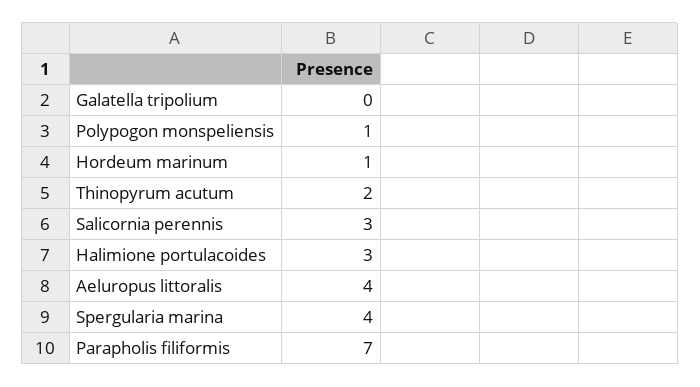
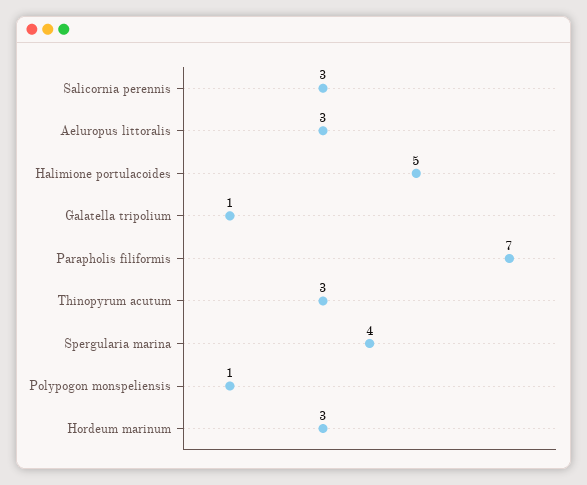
Galatella tripolium: 0 -> 1
Hordeum marinum: 1 -> 3
Thinopyrum acutum: 2 -> 3
Halimione portulacoides: 3 -> 5
Aeluropus littoralis: 4 -> 3

